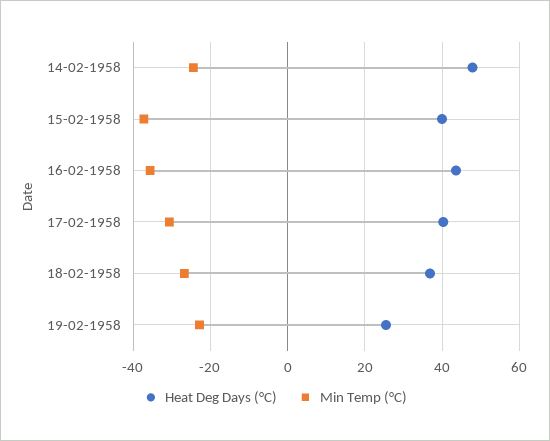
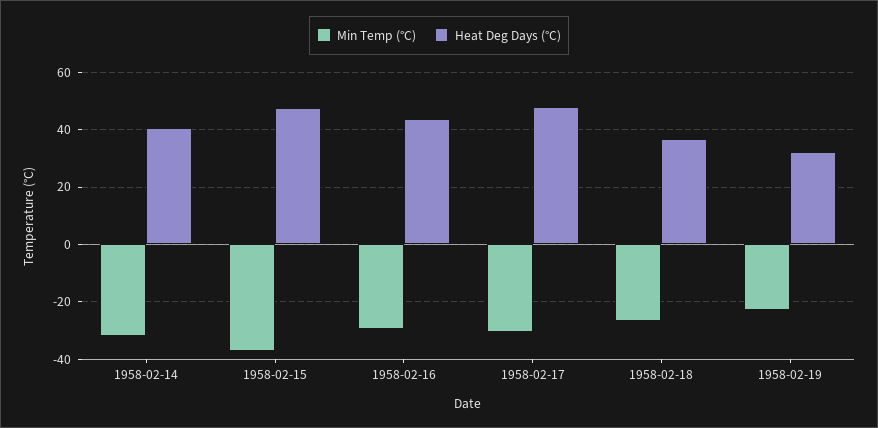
Heat Deg Days (°C), 14-02-1958: 48 -> 40
Min Temp (°C), 14-02-1958: -24 -> -32.5
Heat Deg Days (°C), 15-02-1958: 40 -> 47.5
Min Temp (°C), 16-02-1958: -36 -> -30
Heat Deg Days (°C), 17-02-1958: 40 -> 47.5
Heat Deg Days (°C), 19-02-1958: 26 -> 32.5

